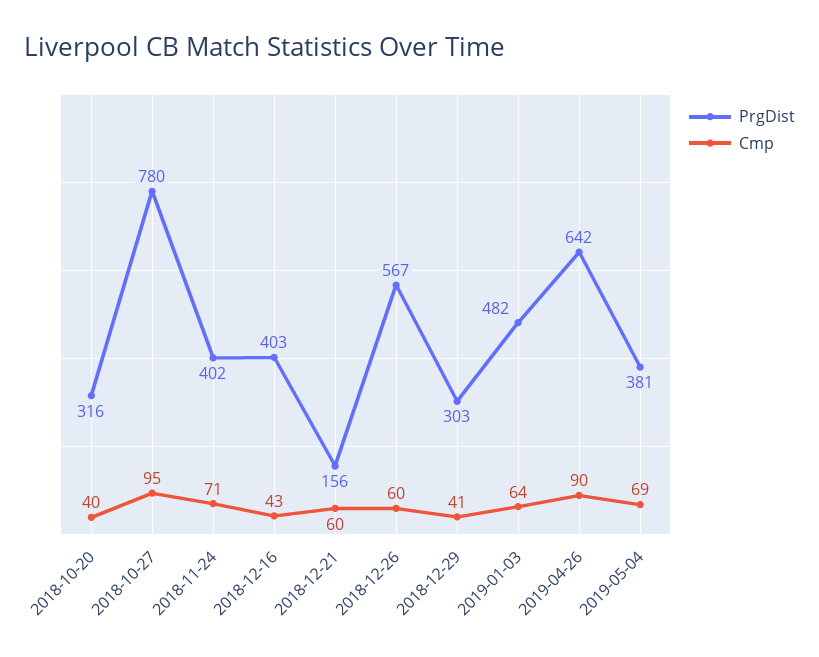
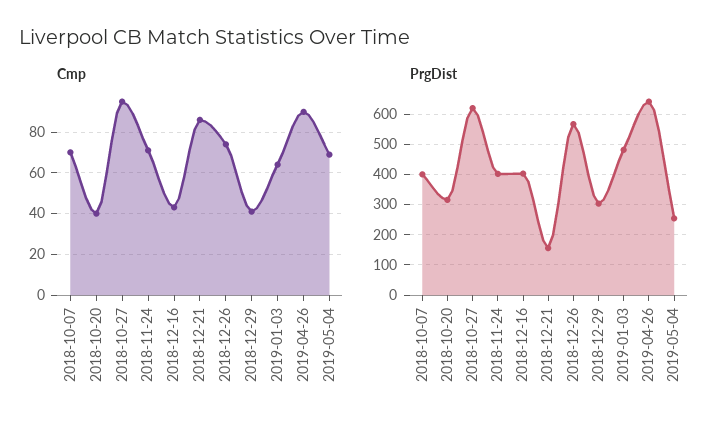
PrgDist, 2018-10-27: 780 -> 620
Cmp, 2018-12-21: 60 -> 85
Cmp, 2018-12-26: 60 -> 75
PrgDist, 2019-05-04: 381 -> 260
Cmp, 2018-10-07: none -> 70
PrgDist, 2018-10-07: none -> 400

